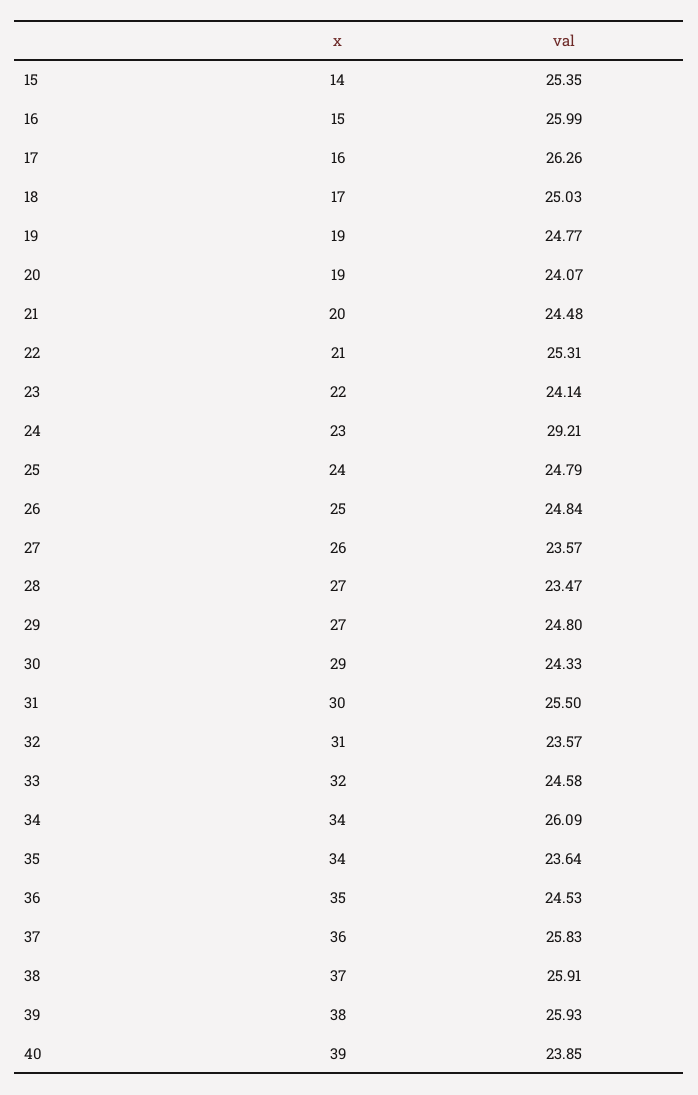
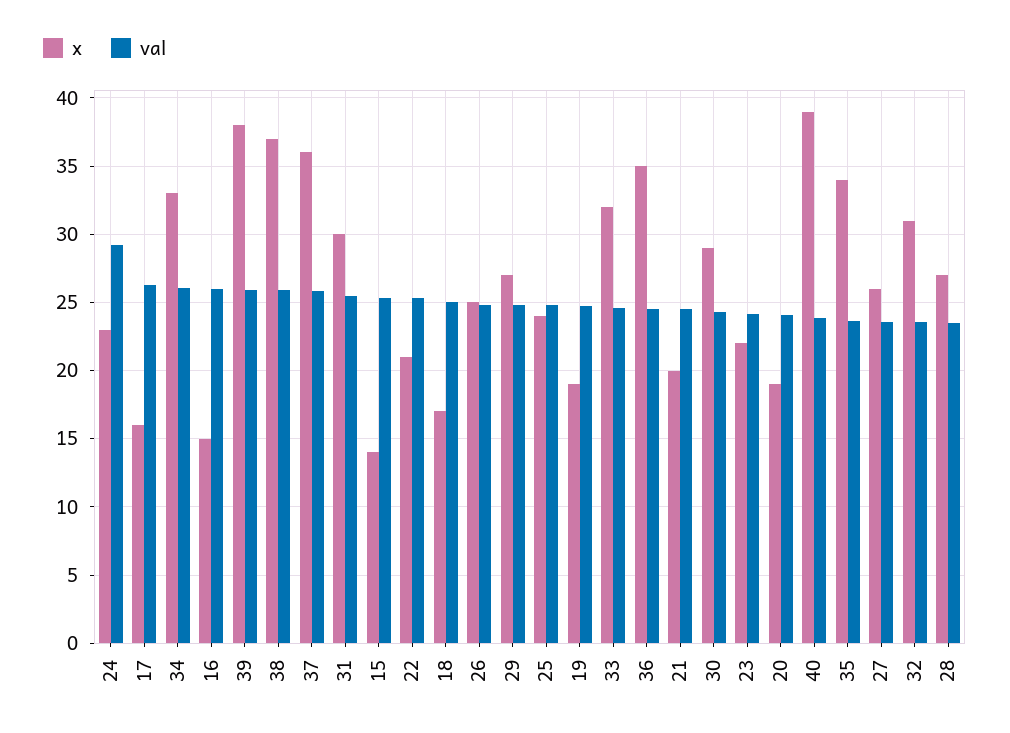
x, 34: 34 -> 33

